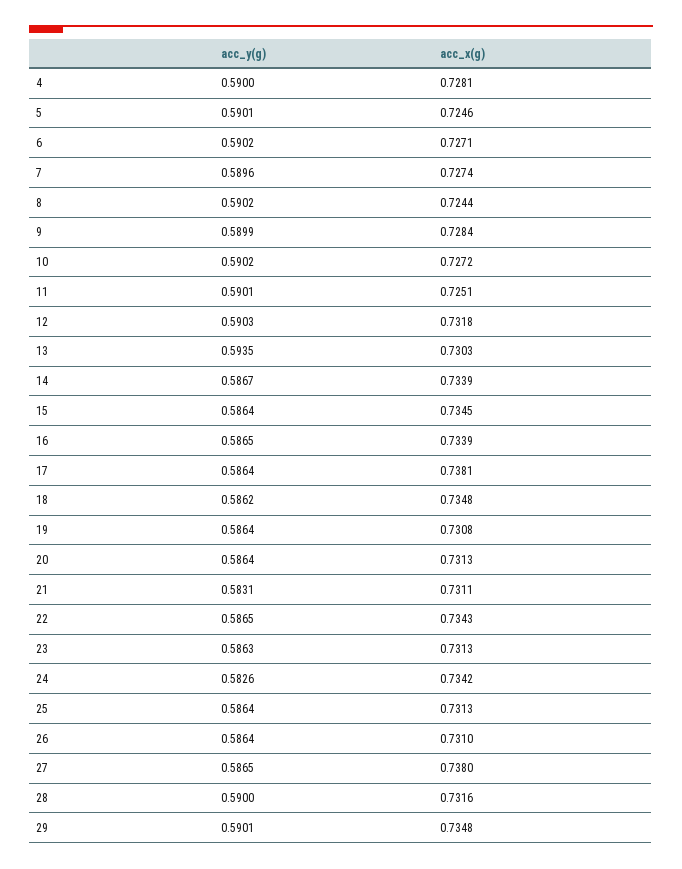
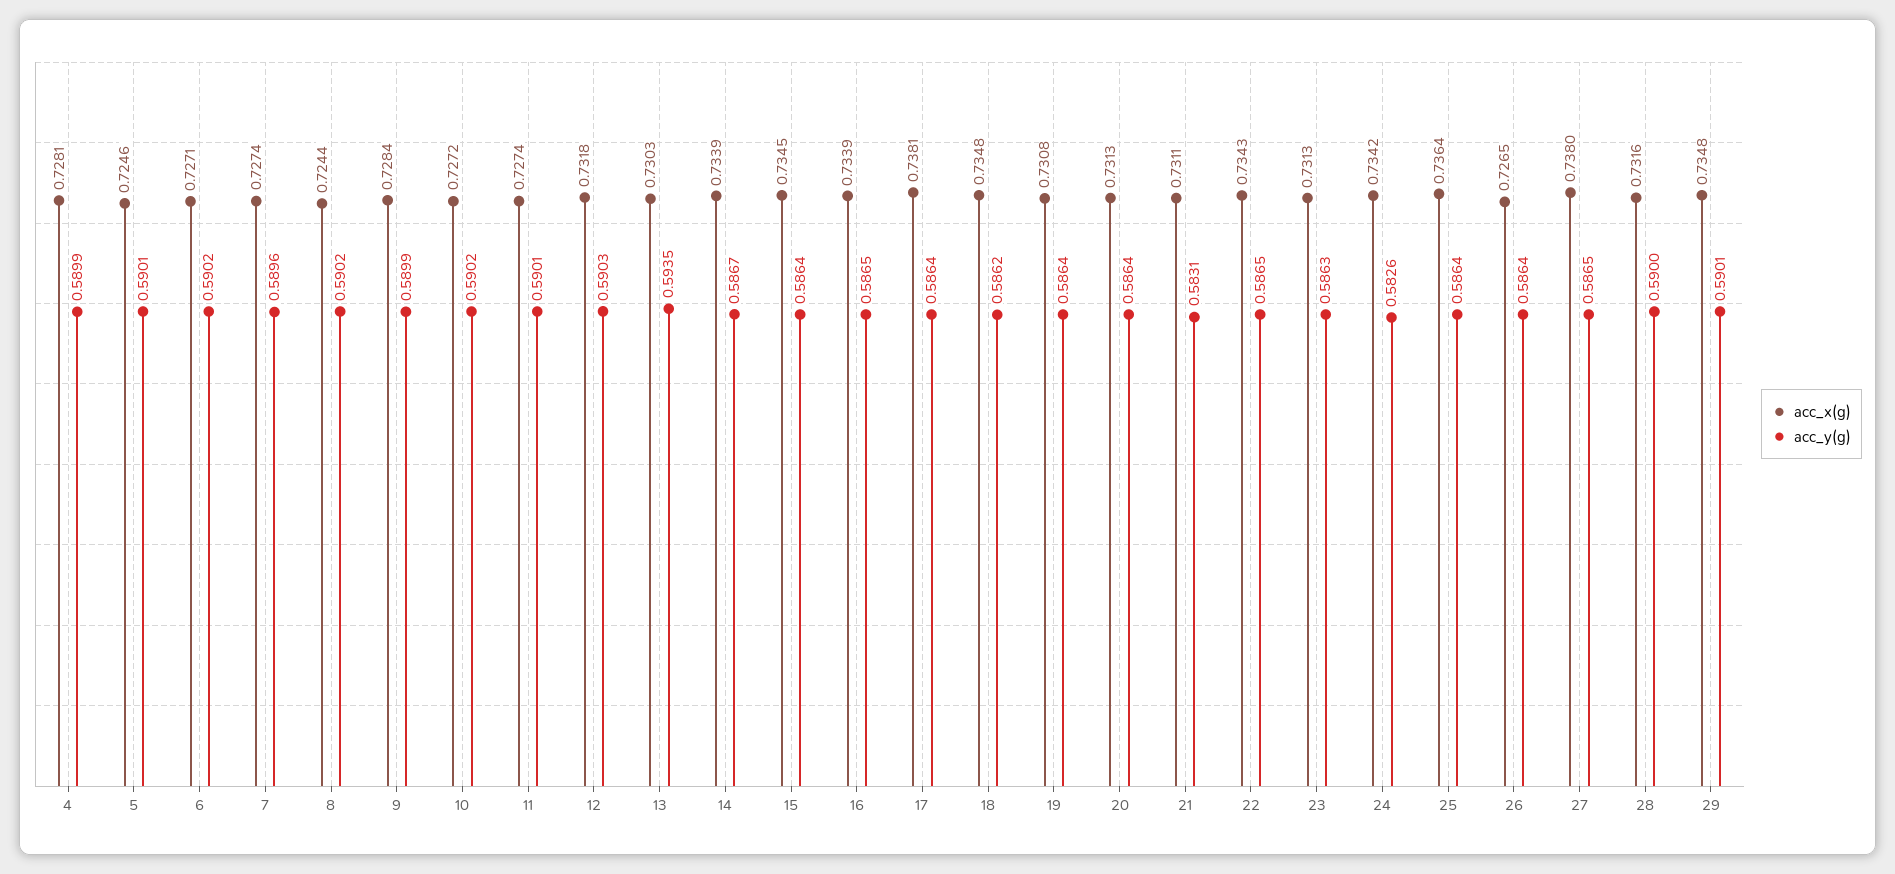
acc_y(g), 4: 0.59 -> 0.5899
acc_x(g), 11: 0.7251 -> 0.7274
acc_x(g), 25: 0.7313 -> 0.7364
acc_x(g), 26: 0.731 -> 0.7265

